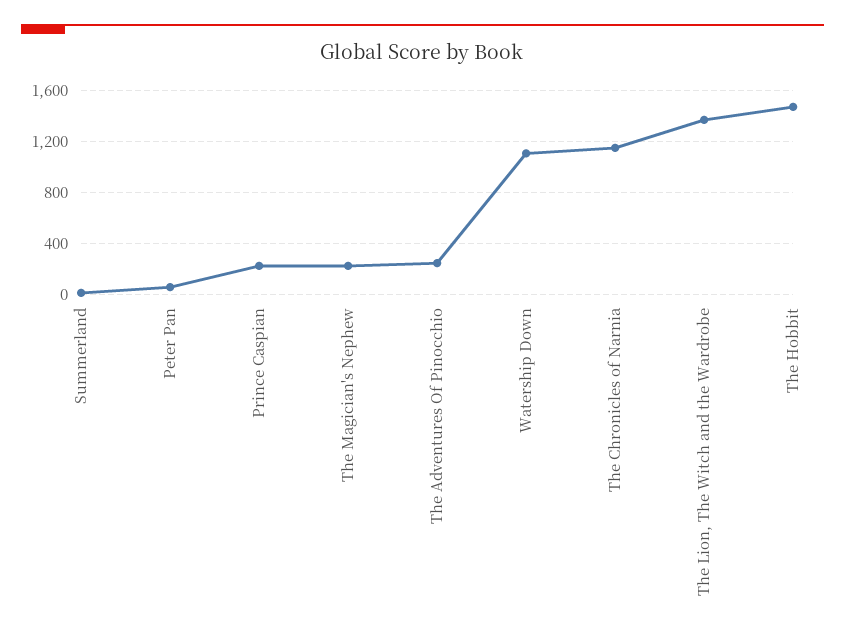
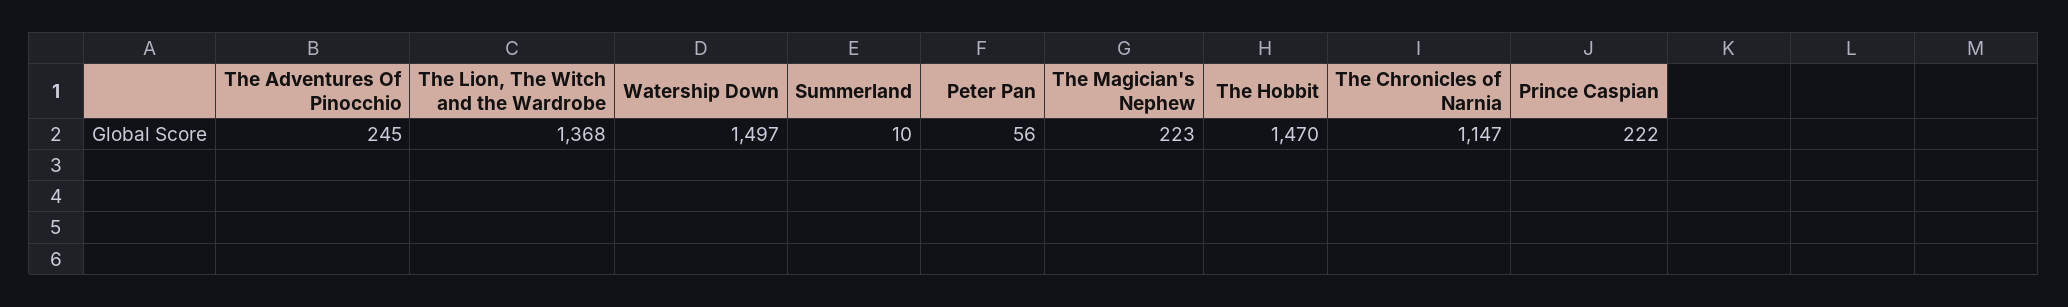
Watership Down: 1100 -> 1497

